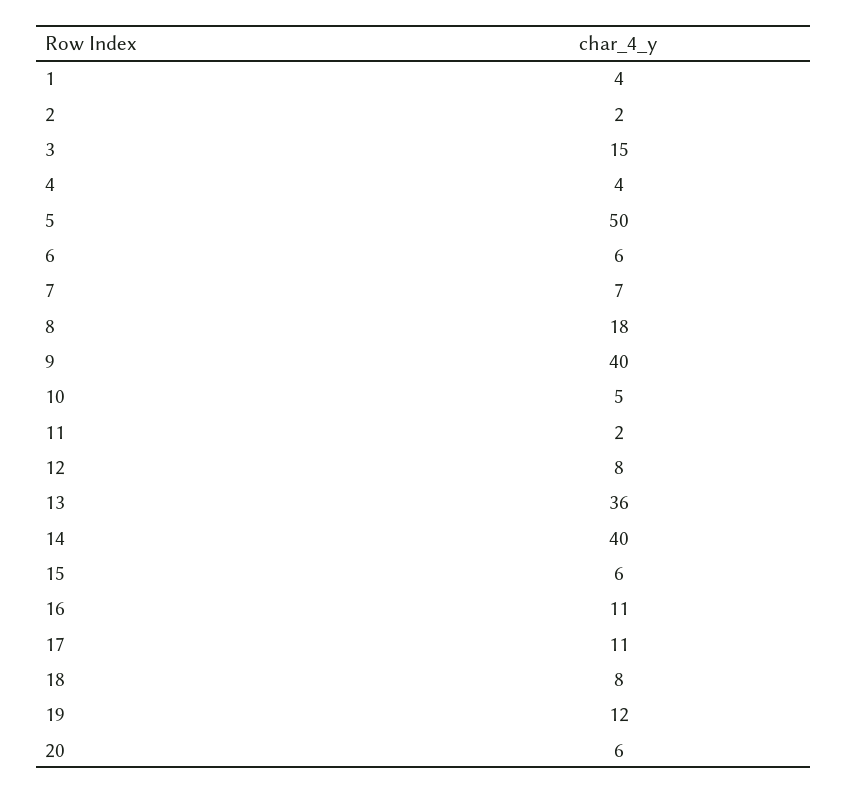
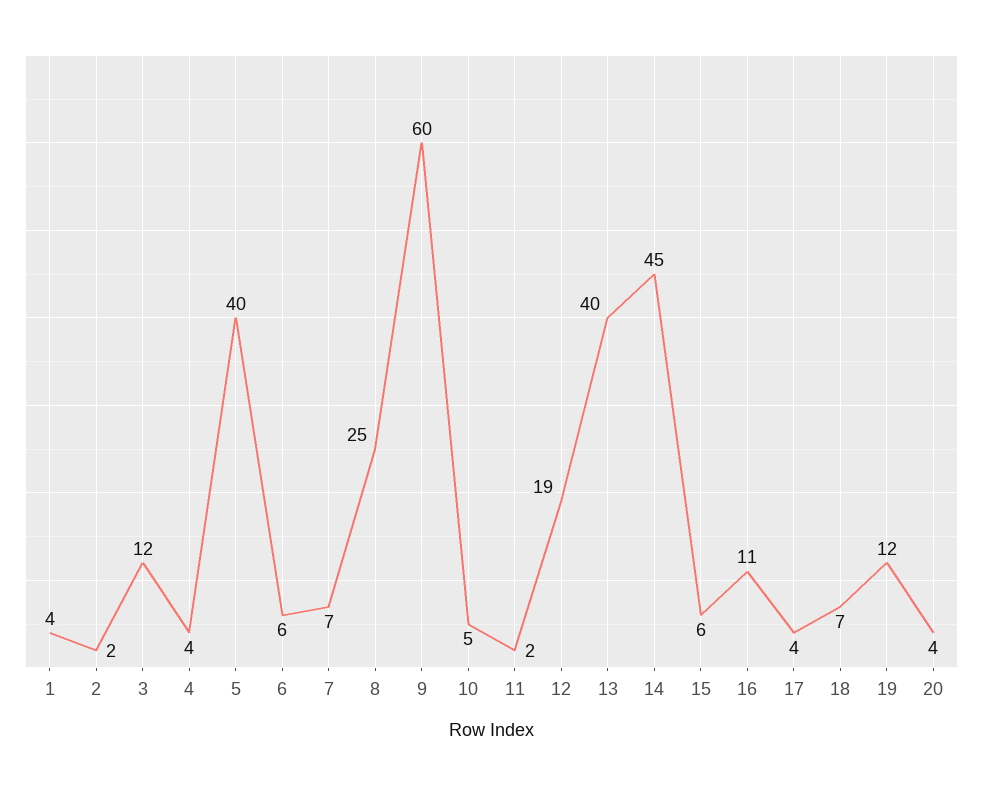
3: 15 -> 12
5: 50 -> 40
8: 18 -> 25
9: 40 -> 60
12: 8 -> 19
13: 36 -> 40
14: 40 -> 45
17: 11 -> 4
18: 8 -> 7
20: 6 -> 4

